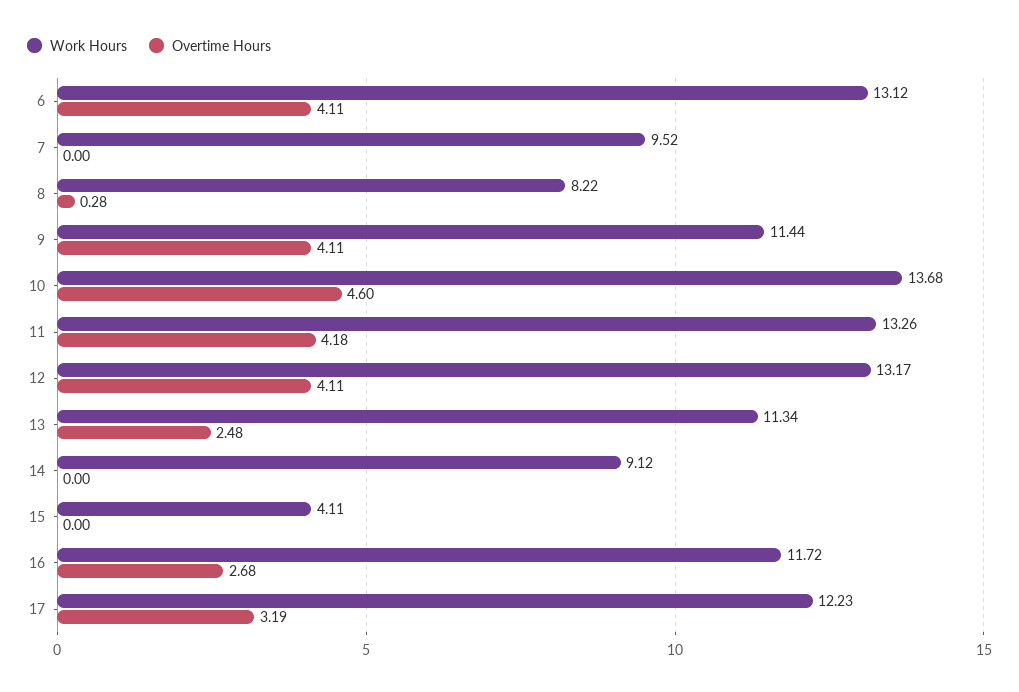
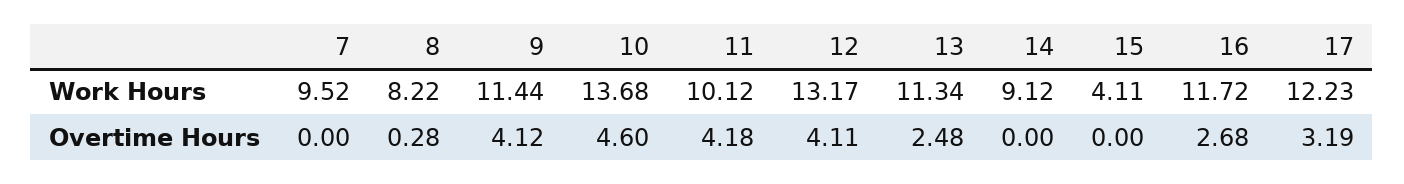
Work Hours, 6: 13.12 -> none
Overtime Hours, 6: 4.11 -> none
Overtime Hours, 9: 4.11 -> 4.12
Work Hours, 11: 13.26 -> 10.12

